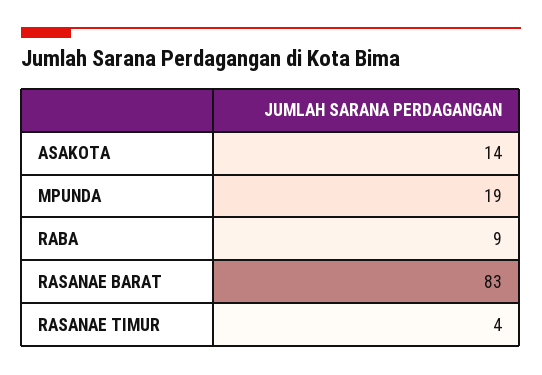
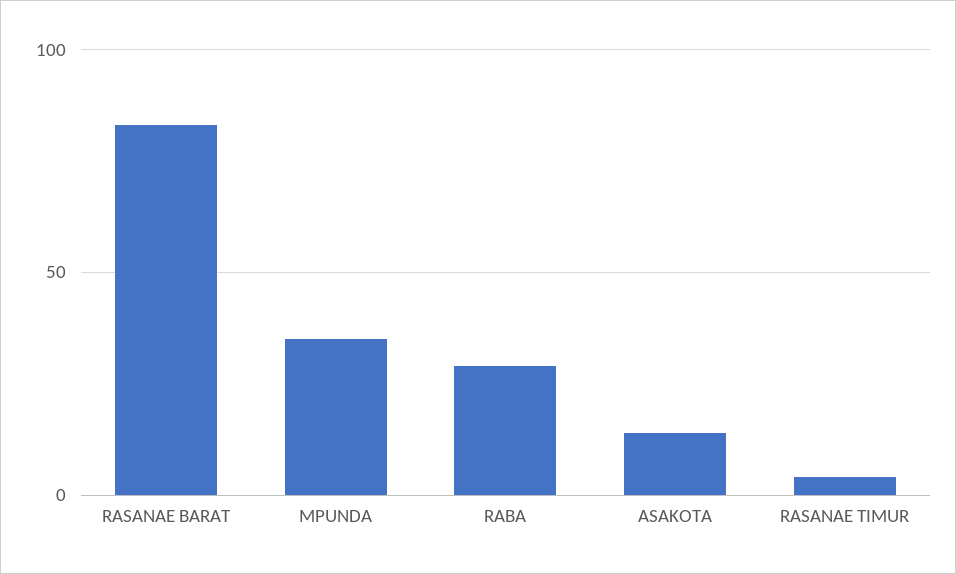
MPUNDA: 19 -> 35
RABA: 9 -> 30

